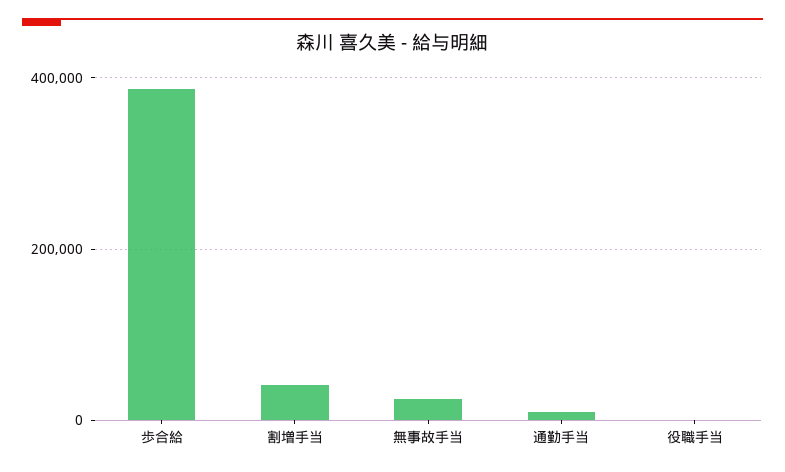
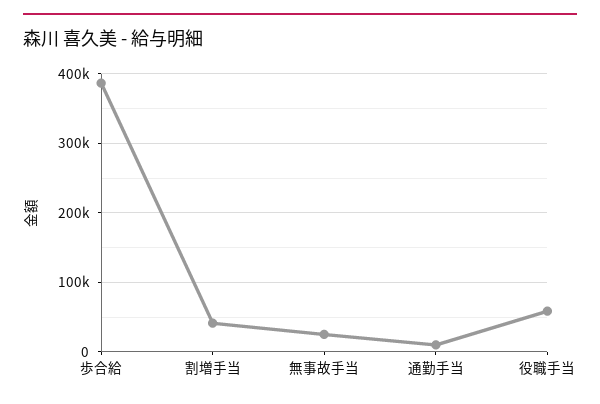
役職手当: 0 -> 60000

